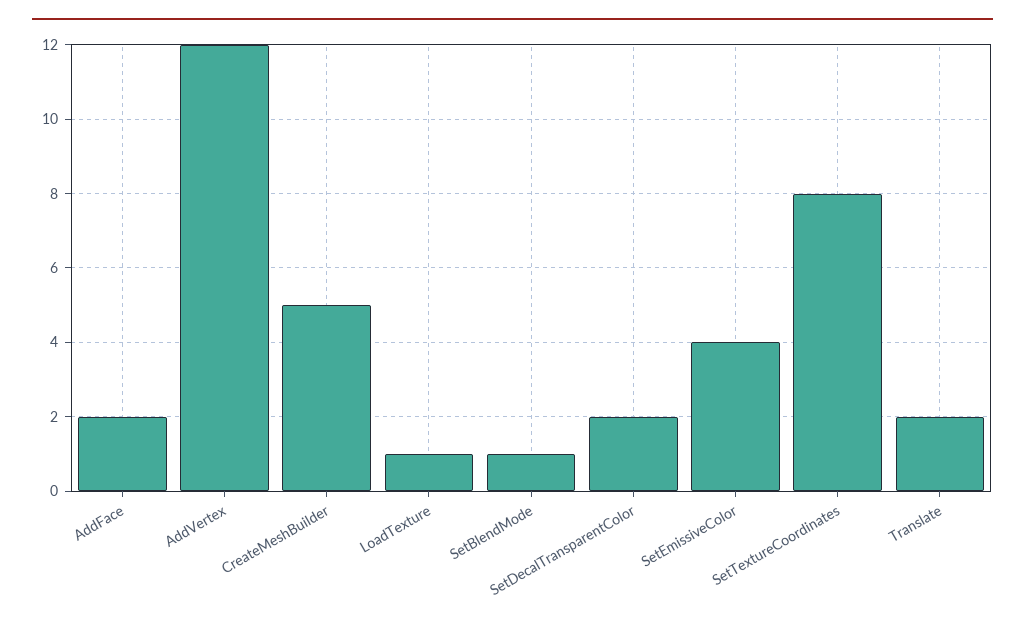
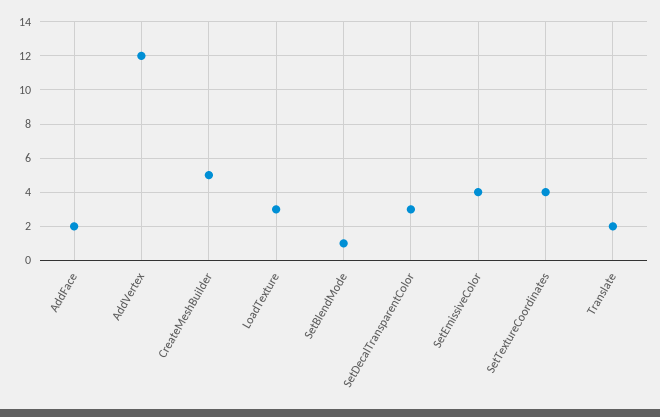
LoadTexture: 1 -> 3
SetDecalTransparentColor: 2 -> 3
SetTextureCoordinates: 8 -> 4

